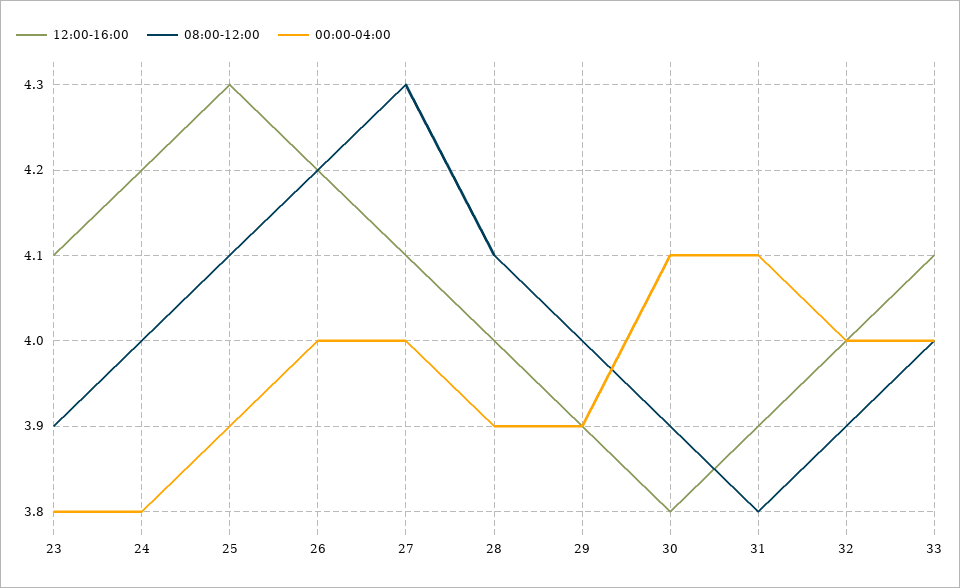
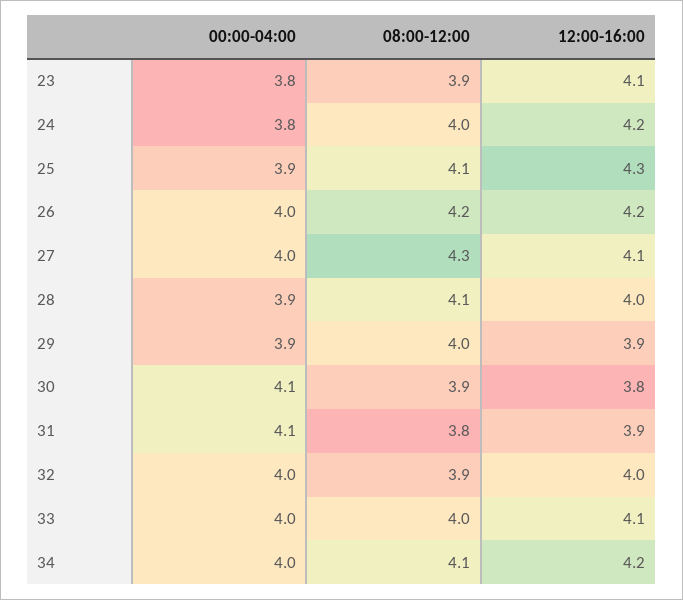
00:00-04:00, 34: none -> 4
08:00-12:00, 34: none -> 4.1
12:00-16:00, 34: none -> 4.2

